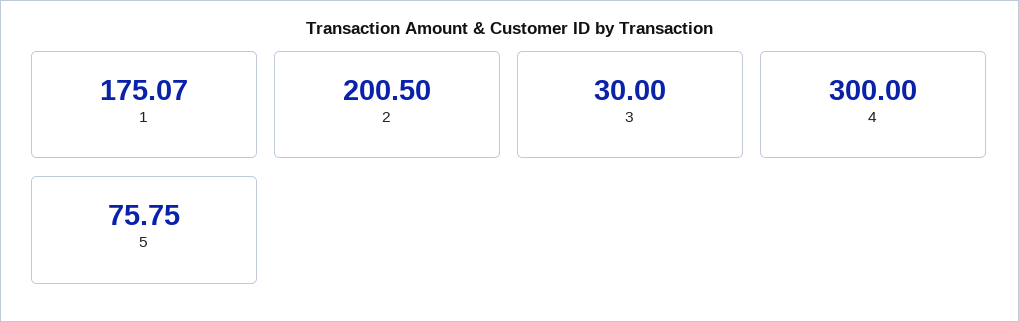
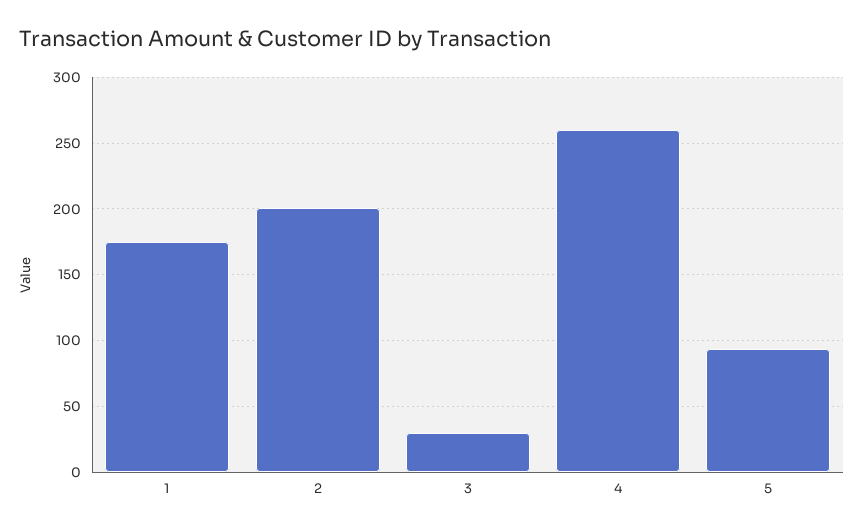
4: 300 -> 260
5: 75.75 -> 95

